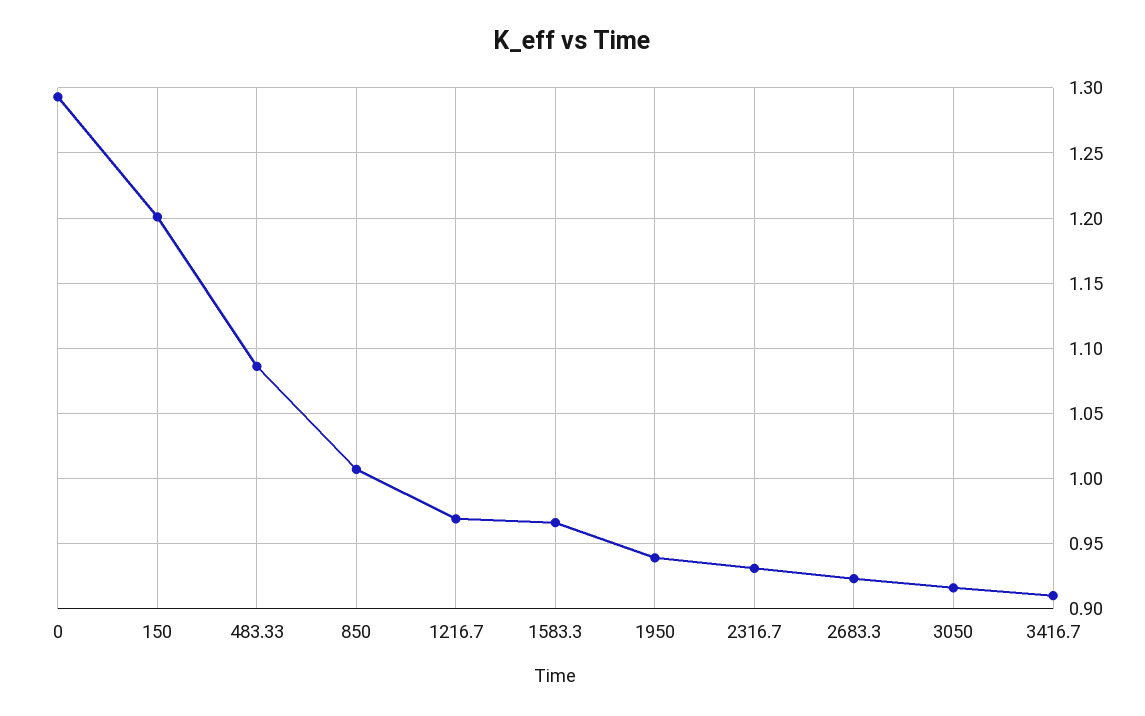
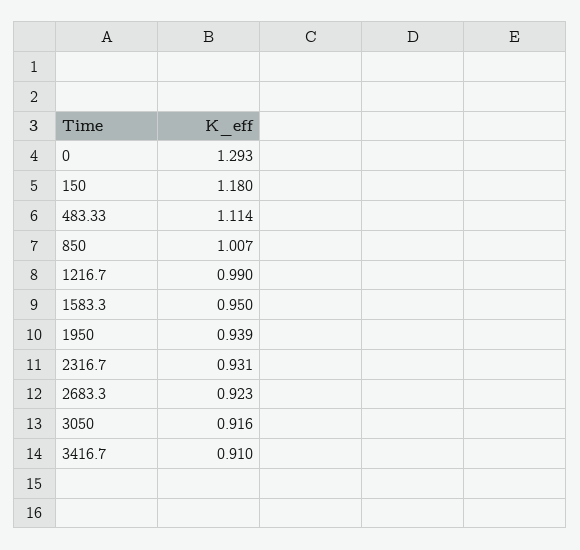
150: 1.2 -> 1.18
483.33: 1.085 -> 1.114
1216.7: 0.97 -> 0.99
1583.3: 0.965 -> 0.95

